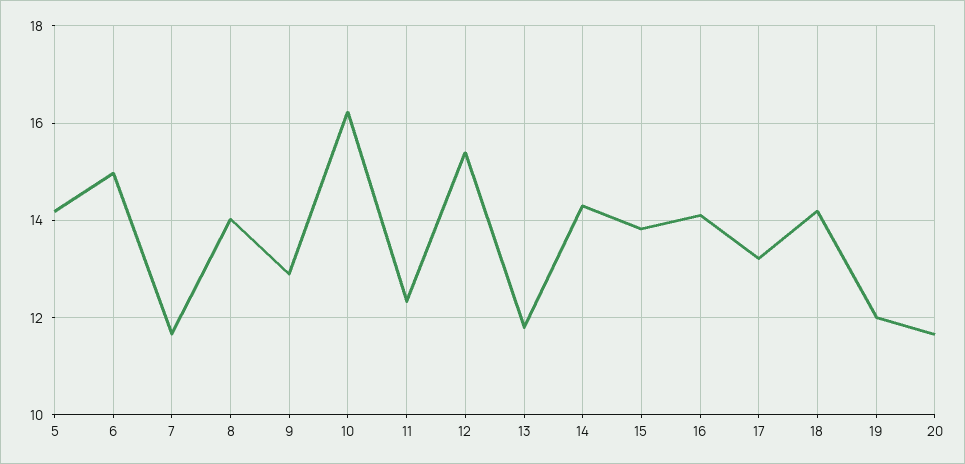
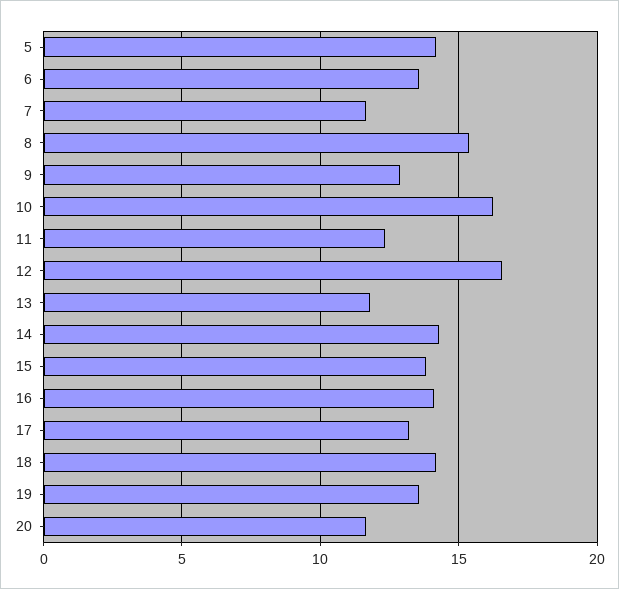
6: 15 -> 13.5
8: 14 -> 15.5
12: 15.4 -> 16.5
19: 12 -> 13.5

